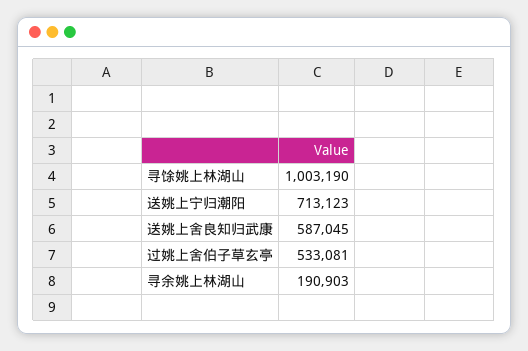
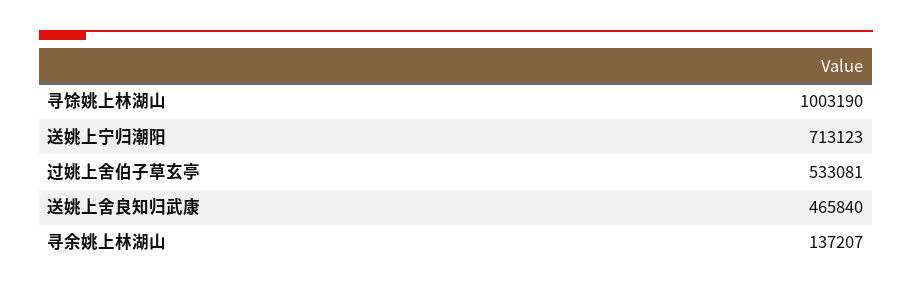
送姚上舍良知归武康: 587045 -> 465840
寻余姚上林湖山: 190903 -> 137207

